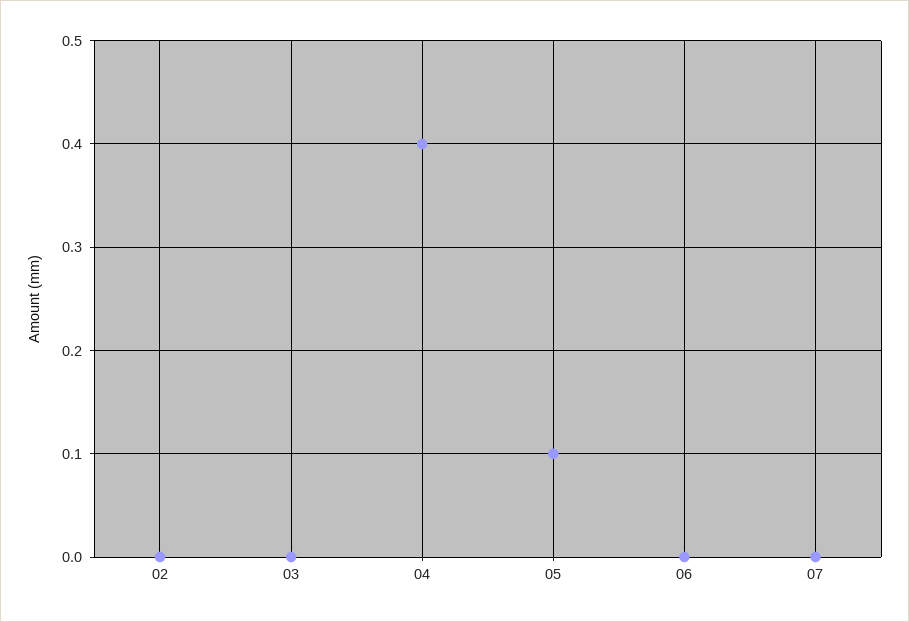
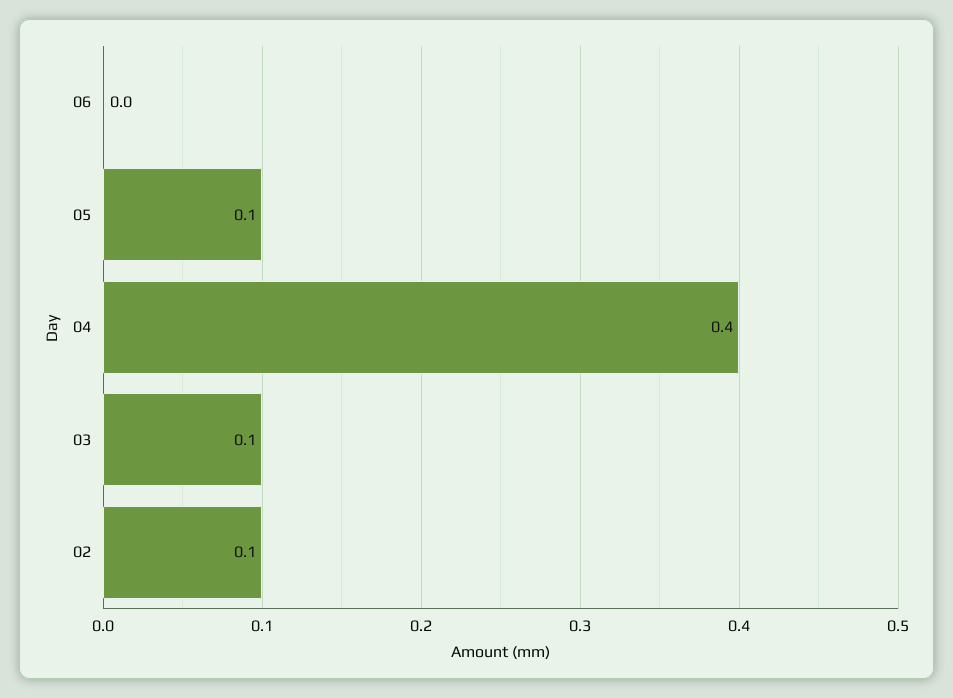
02: 0 -> 0.1
03: 0 -> 0.1
07: 0 -> none

